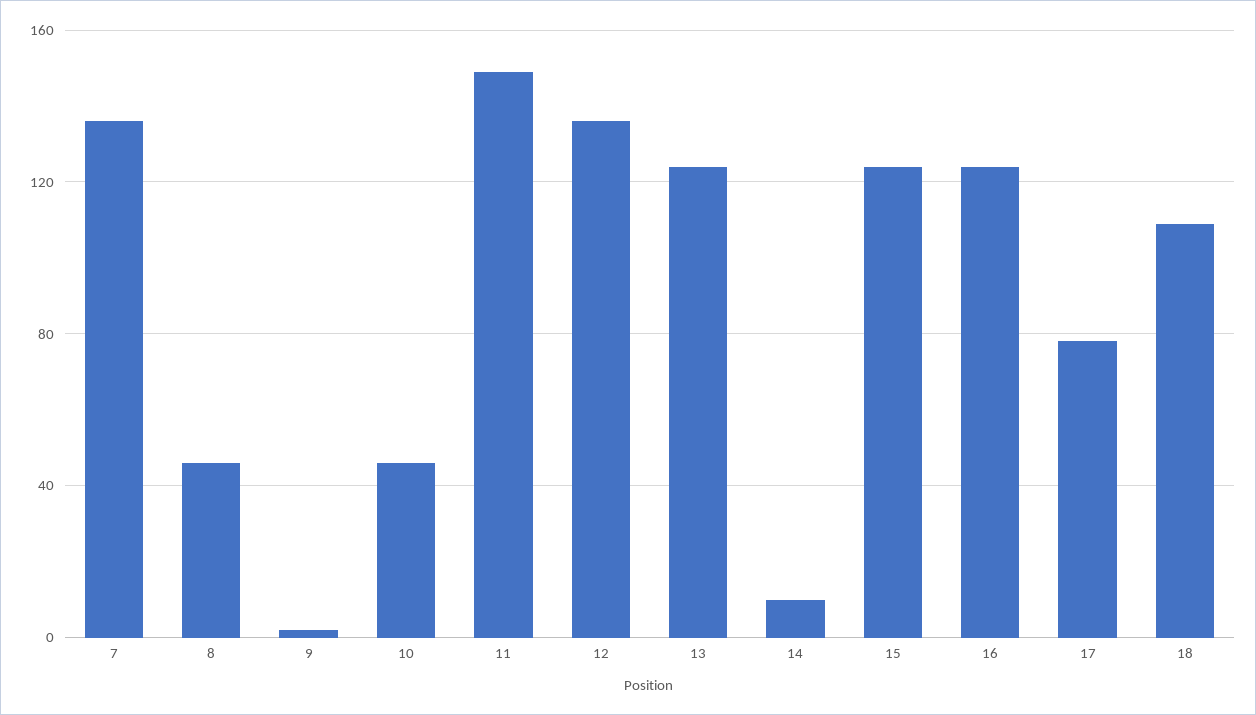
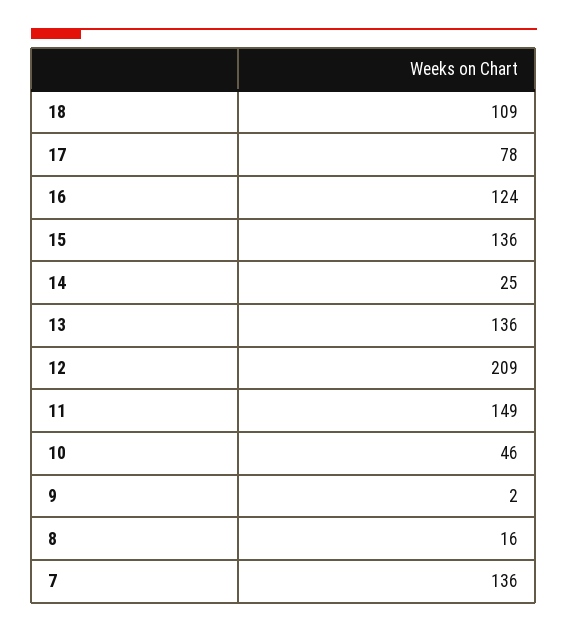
8: 45 -> 16
12: 135 -> 209
13: 125 -> 136
14: 10 -> 25
15: 125 -> 136

